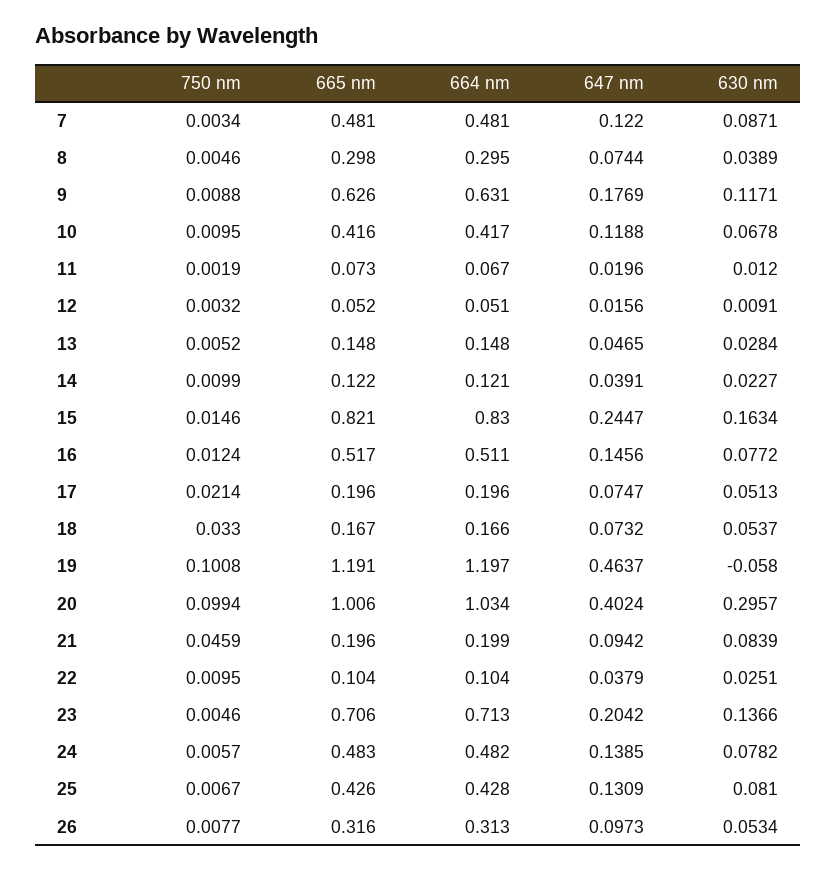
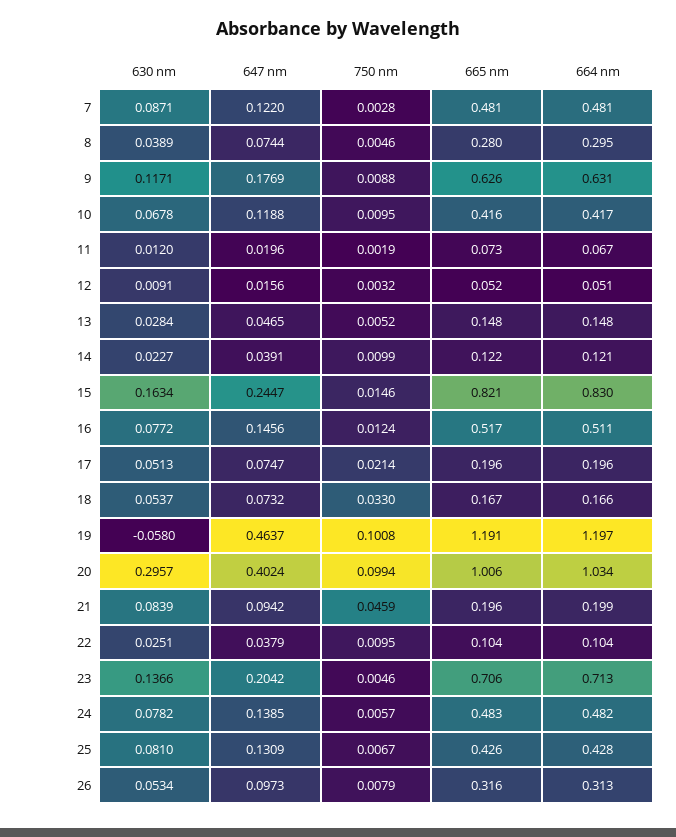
750 nm, 7: 0.0034 -> 0.0028
665 nm, 8: 0.298 -> 0.28
750 nm, 26: 0.0077 -> 0.0079

